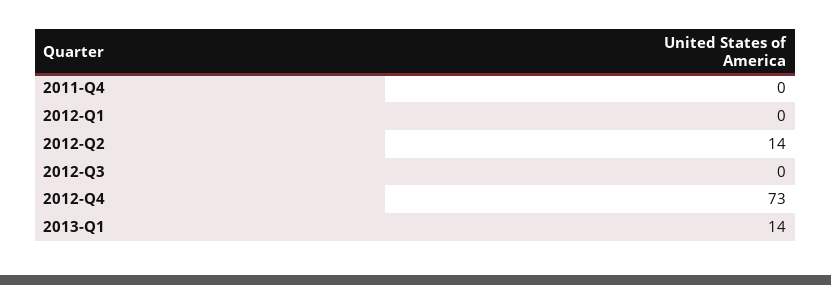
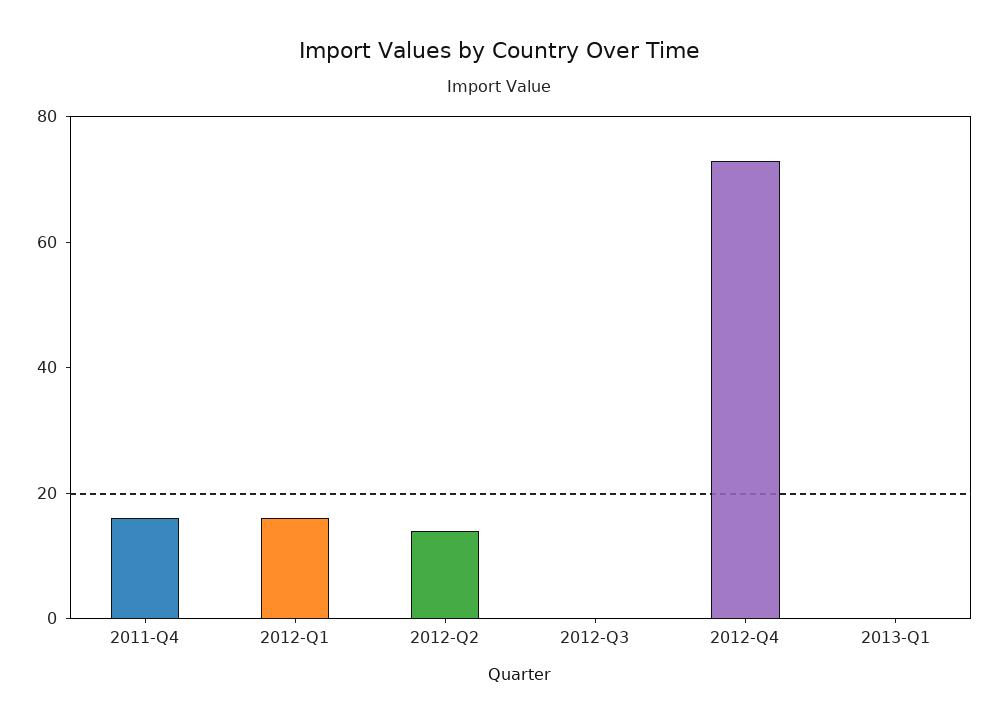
2011-Q4: 0 -> 15
2012-Q1: 0 -> 15
2013-Q1: 14 -> 0

